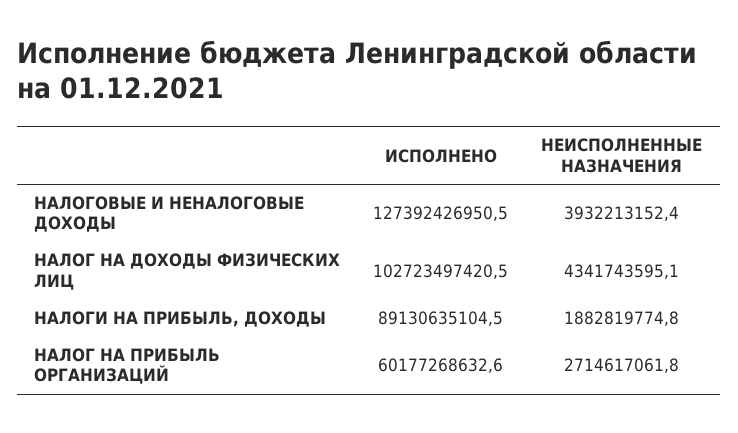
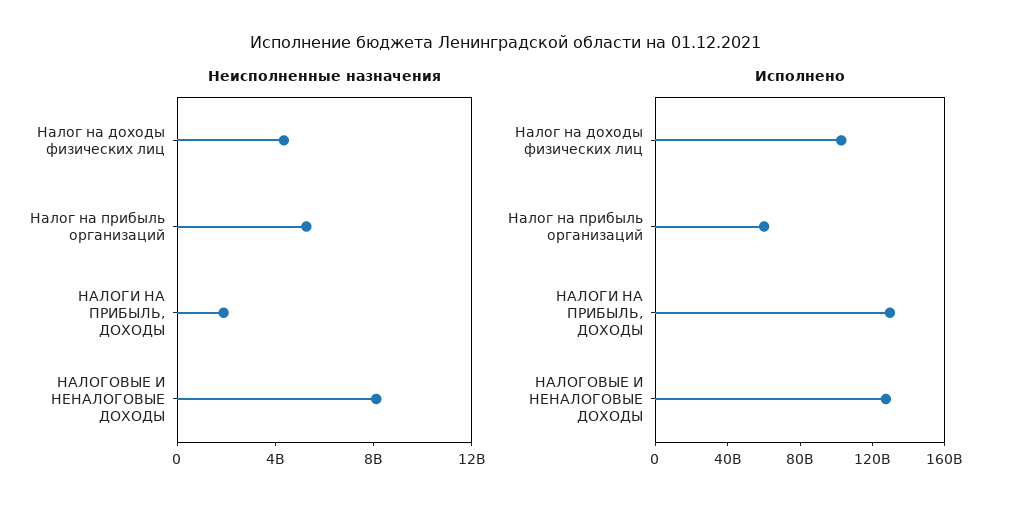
НЕИСПОЛНЕННЫЕ НАЗНАЧЕНИЯ, НАЛОГОВЫЕ И НЕНАЛОГОВЫЕ ДОХОДЫ: 3932213152.4 -> 8000000000
ИСПОЛНЕНО, НАЛОГИ НА ПРИБЫЛЬ, ДОХОДЫ: 89130635104.5 -> 130000000000
НЕИСПОЛНЕННЫЕ НАЗНАЧЕНИЯ, НАЛОГ НА ПРИБЫЛЬ ОРГАНИЗАЦИЙ: 2714617061.8 -> 5000000000

